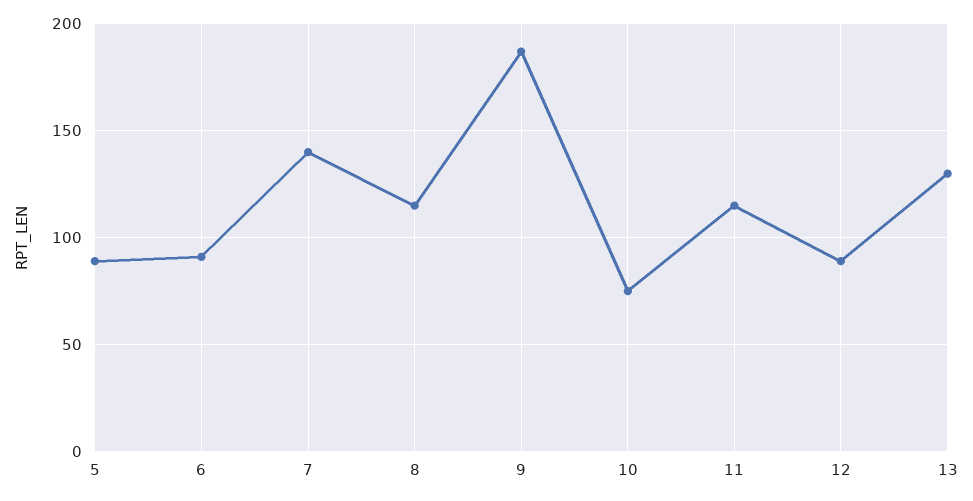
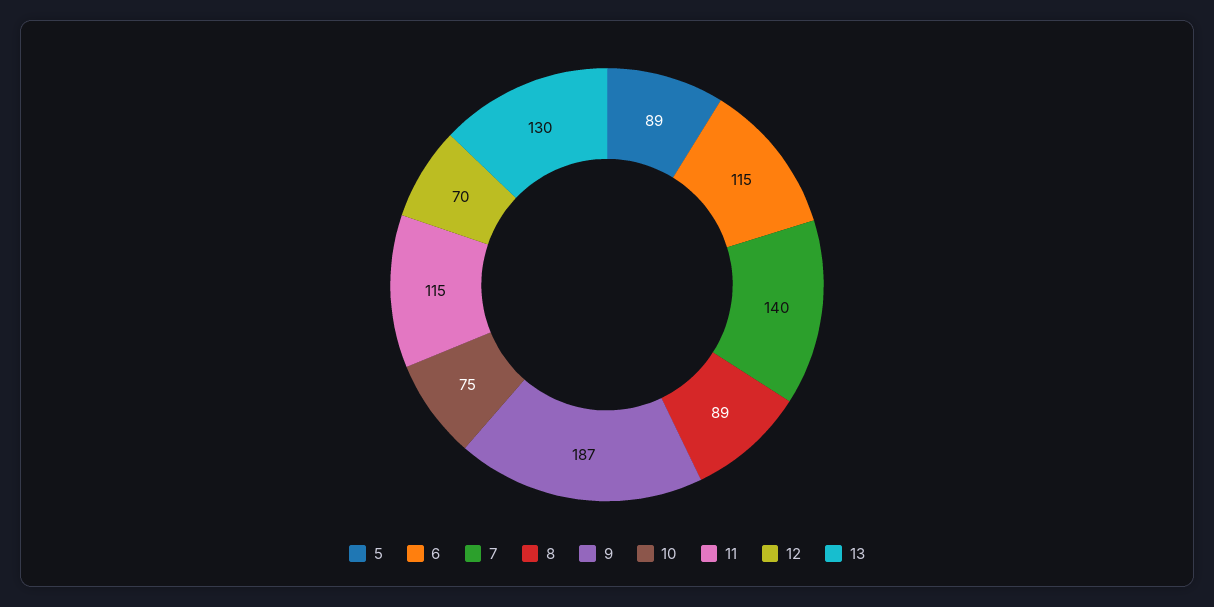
6: 90 -> 115
8: 115 -> 89
12: 90 -> 70

